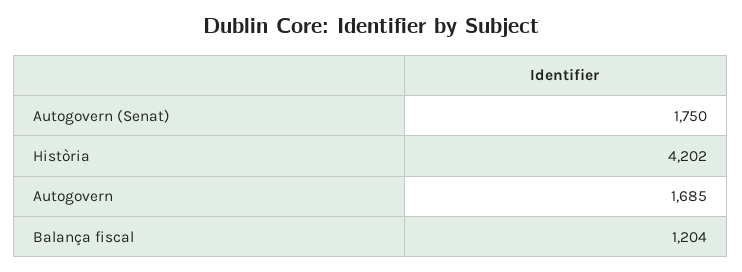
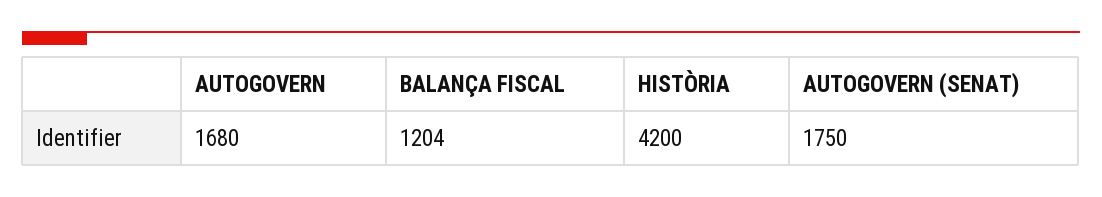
Història: 4202 -> 4200
Autogovern: 1685 -> 1680

